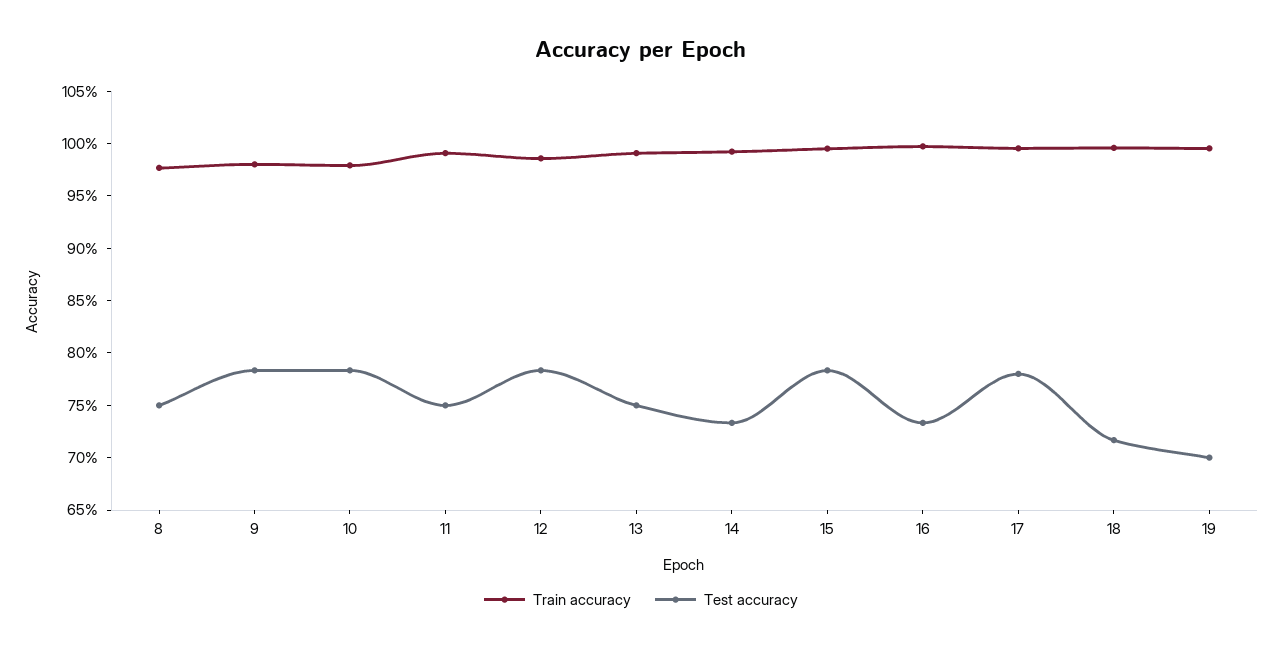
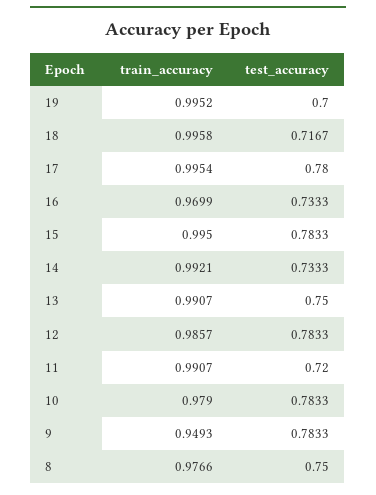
Train accuracy, 9: 0.98 -> 0.9493
Test accuracy, 11: 0.75 -> 0.72
Train accuracy, 16: 1 -> 0.9699

